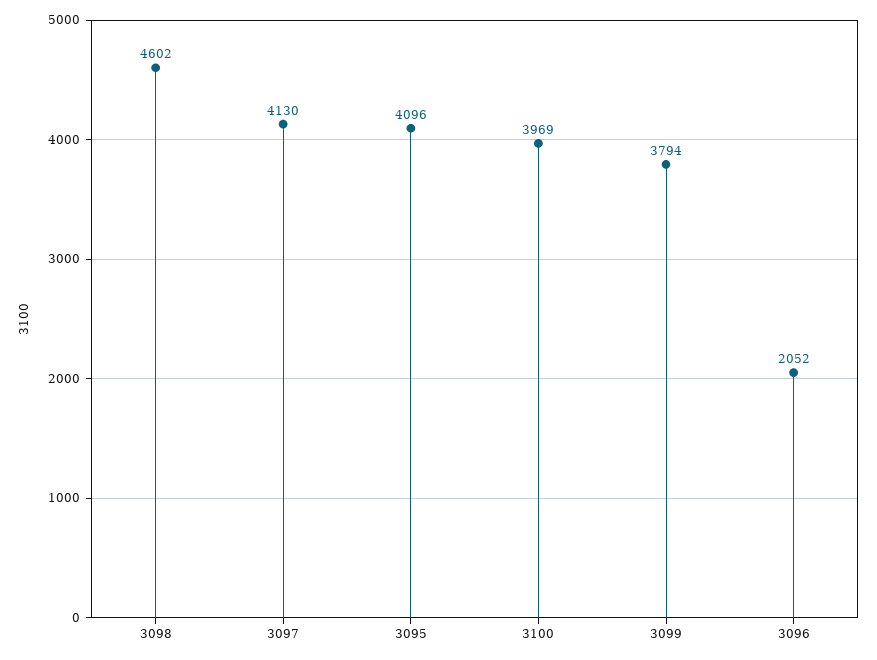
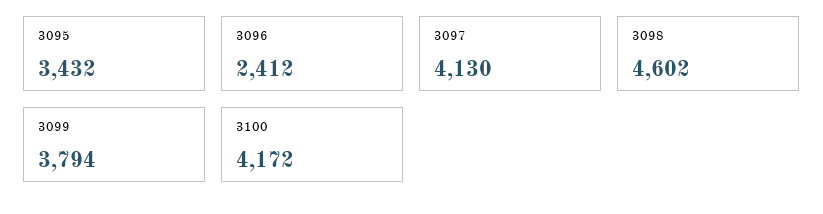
3095: 4096 -> 3432
3100: 3969 -> 4172
3096: 2052 -> 2412

